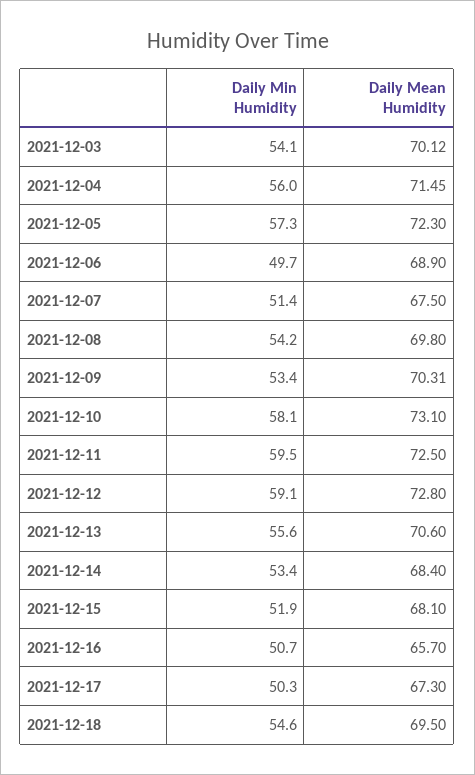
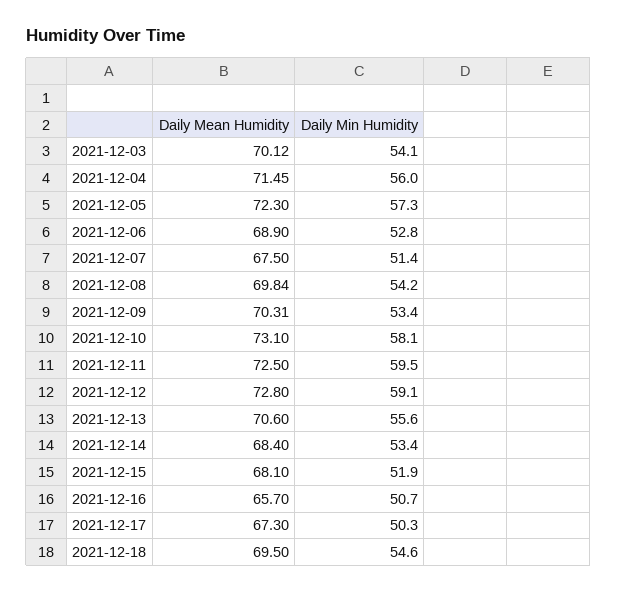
Daily Min Humidity, 2021-12-06: 49.7 -> 52.8
Daily Mean Humidity, 2021-12-08: 69.8 -> 69.84

